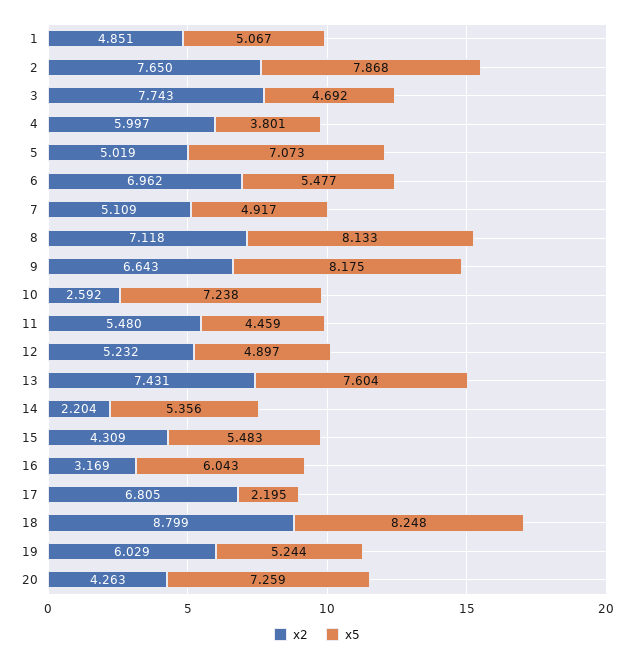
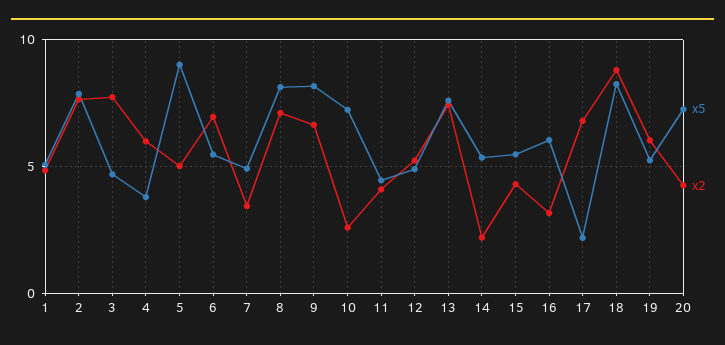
x5, 5: 7.073 -> 9
x2, 7: 5.109 -> 3.5
x2, 11: 5.48 -> 4

